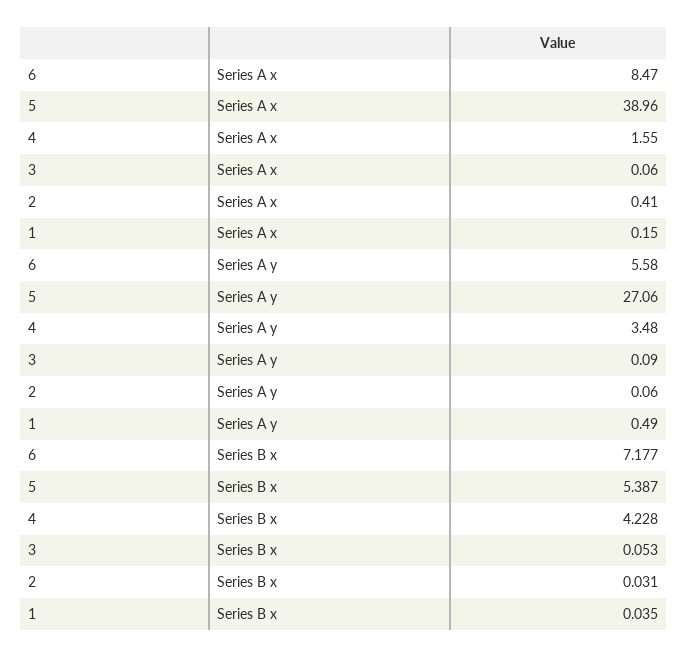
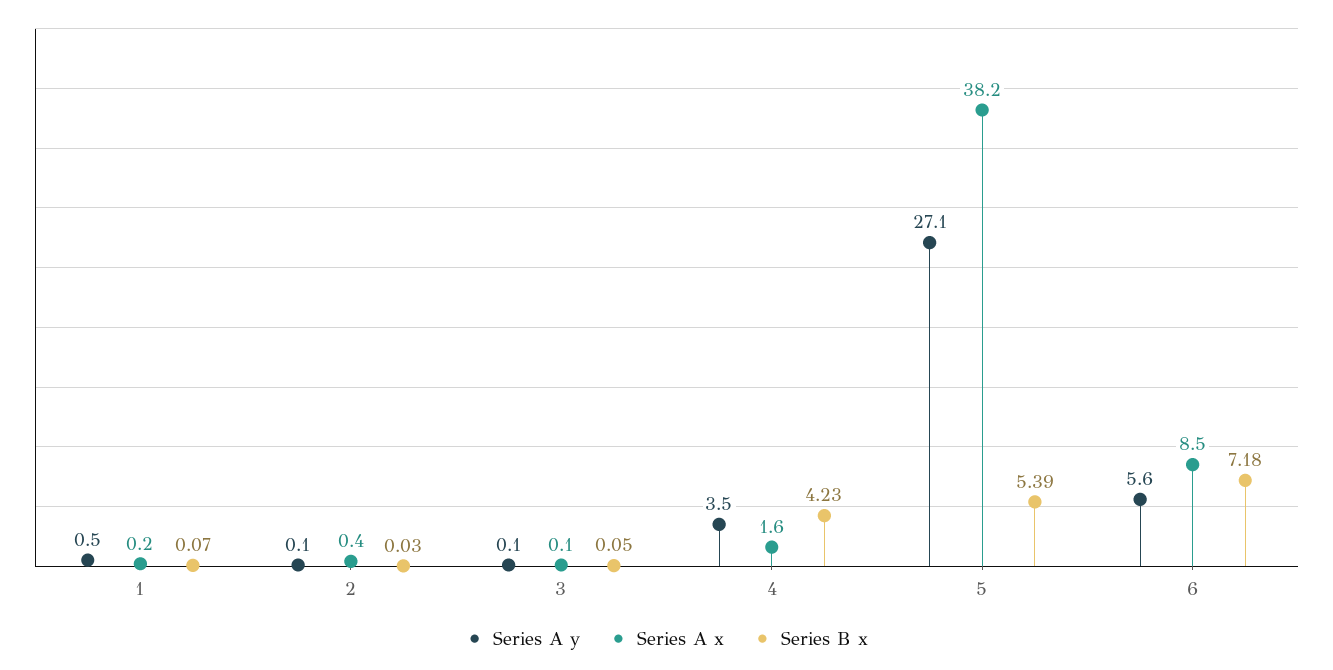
Series A x, 5: 38.96 -> 38.2
Series B x, 1: 0.035 -> 0.07

